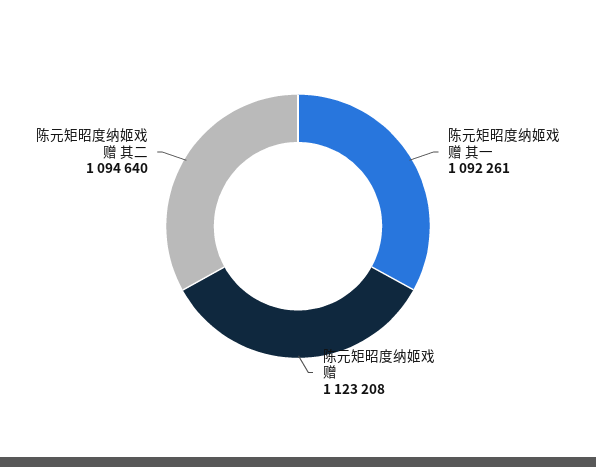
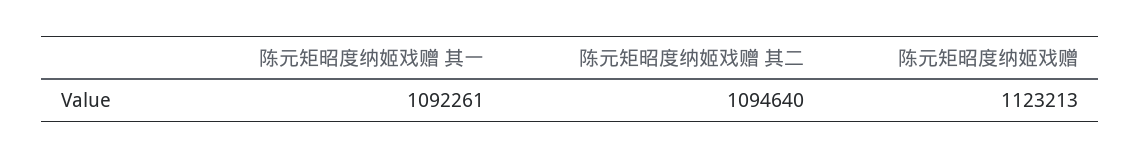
陈元矩昭度纳姬戏赠: 1123208 -> 1123213

